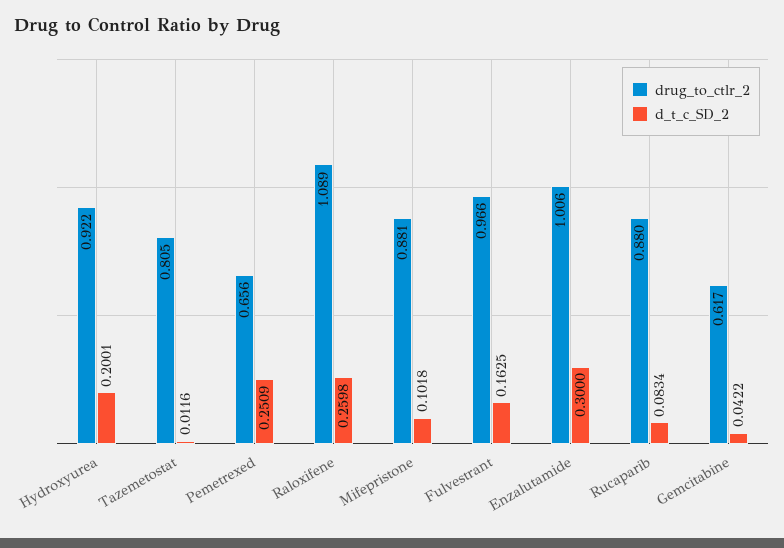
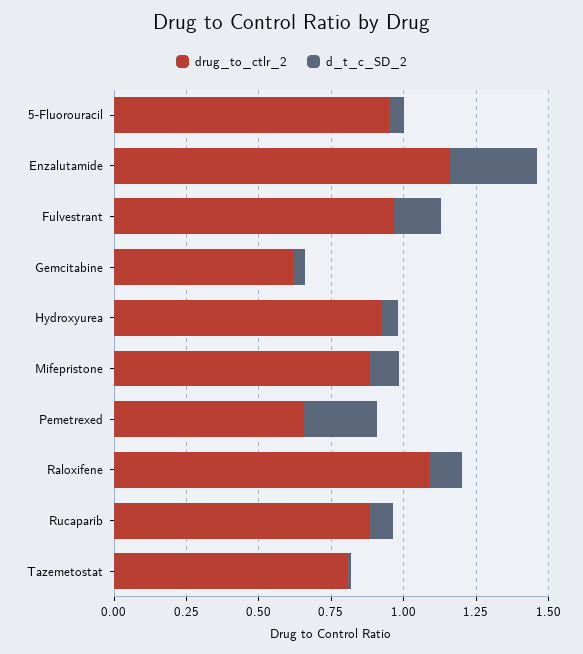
d_t_c_SD_2, Hydroxyurea: 0.2001 -> 0.05
d_t_c_SD_2, Raloxifene: 0.2598 -> 0.1
drug_to_ctlr_2, Enzalutamide: 1.006 -> 1.15
drug_to_ctlr_2, 5-Fluorouracil: none -> 0.95
d_t_c_SD_2, 5-Fluorouracil: none -> 0.05

